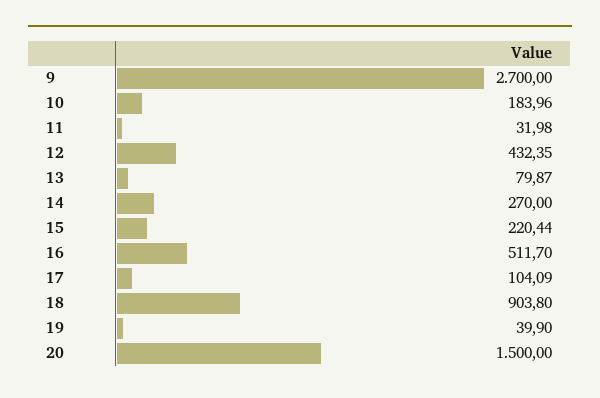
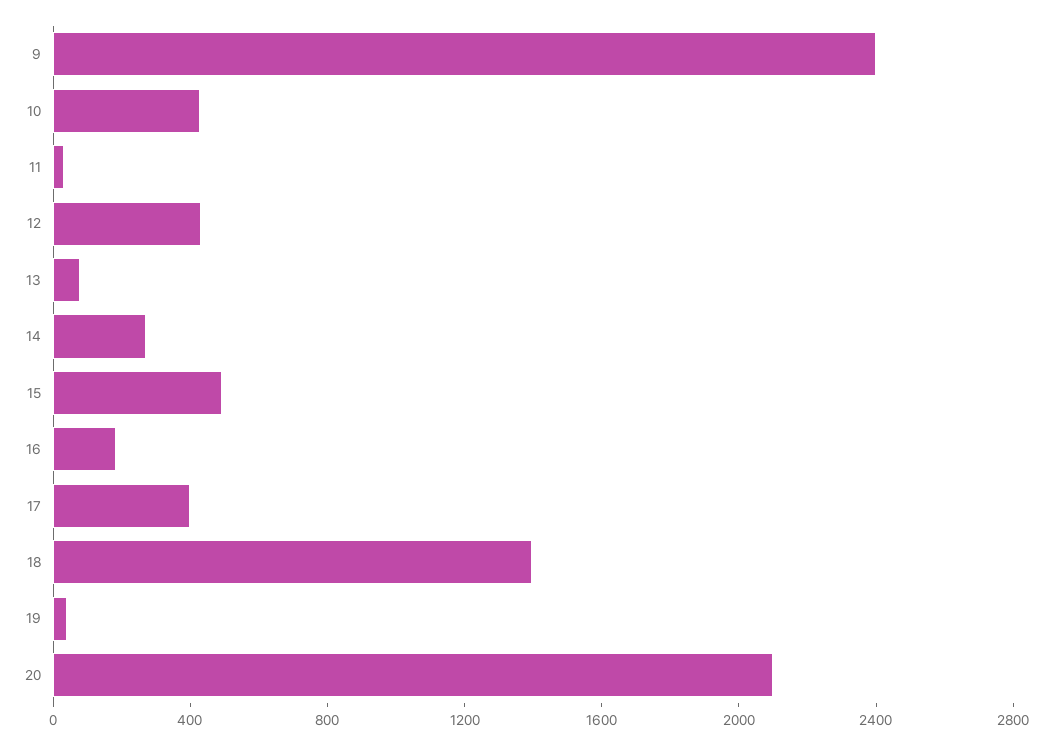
9: 2700 -> 2400
10: 183.96 -> 400
15: 220.44 -> 500
16: 511.7 -> 200
17: 104.09 -> 400
18: 903.8 -> 1400
20: 1500 -> 2100

